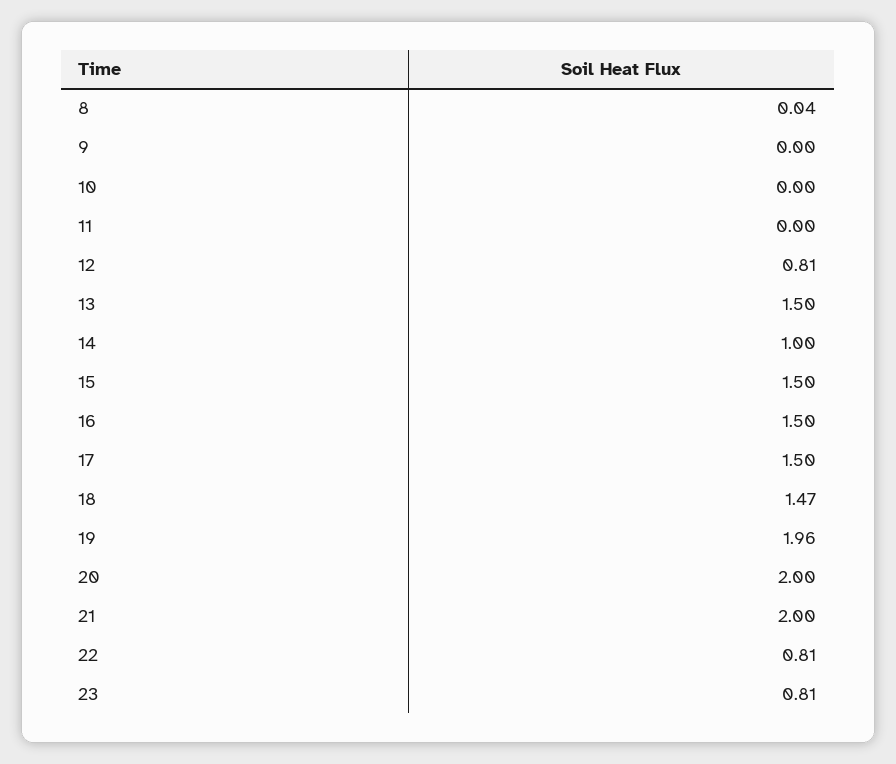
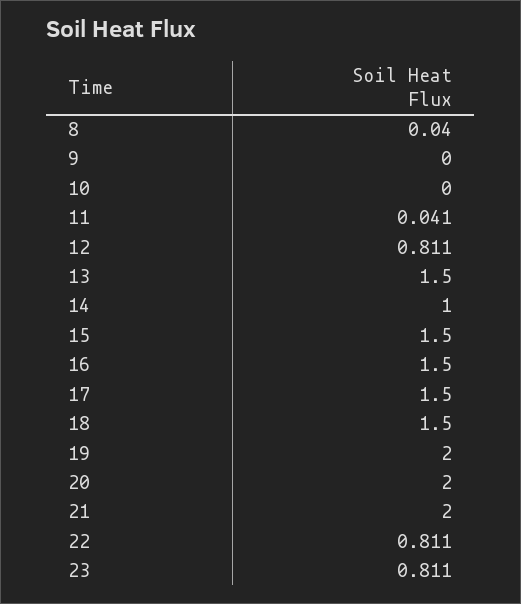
11: 0 -> 0.041
18: 1.47 -> 1.5
19: 1.96 -> 2

